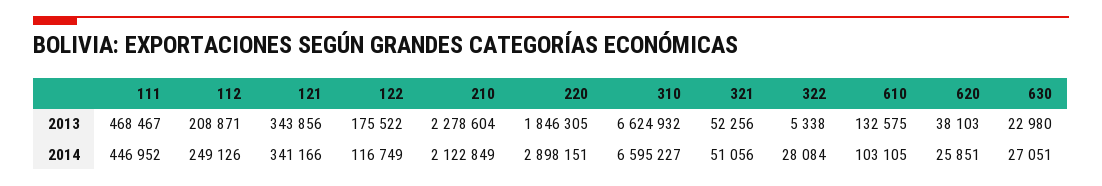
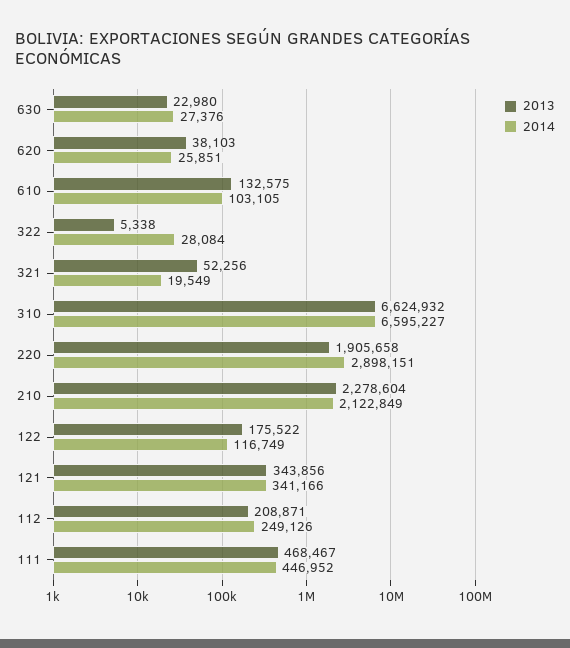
2013, 220: 1846305 -> 1905658
2014, 321: 51056 -> 19549
2014, 630: 27051 -> 27376

